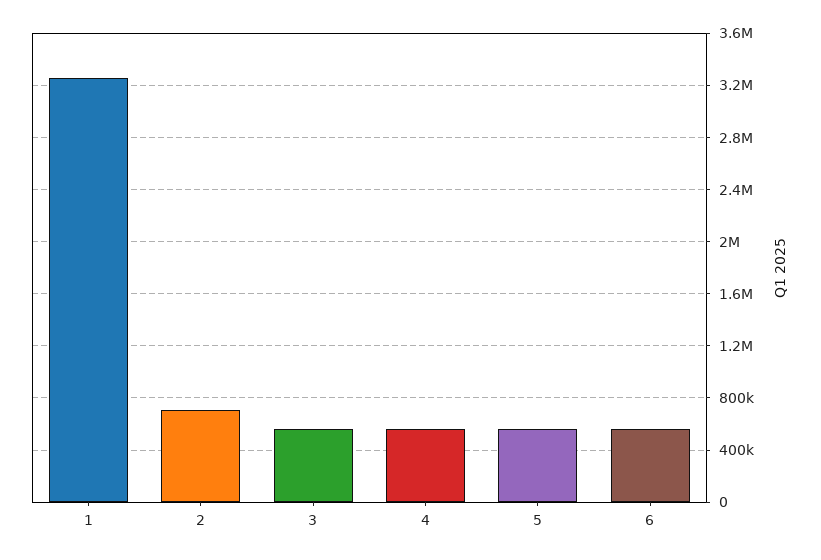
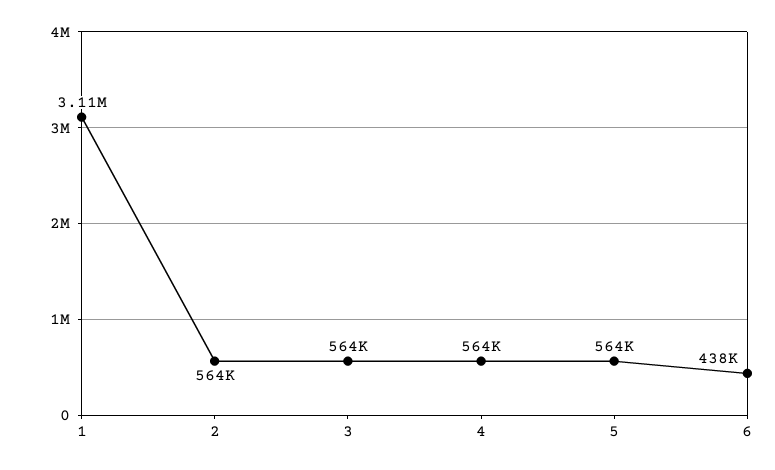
1: 3250000 -> 3110000
2: 700000 -> 564000
6: 550000 -> 438000

